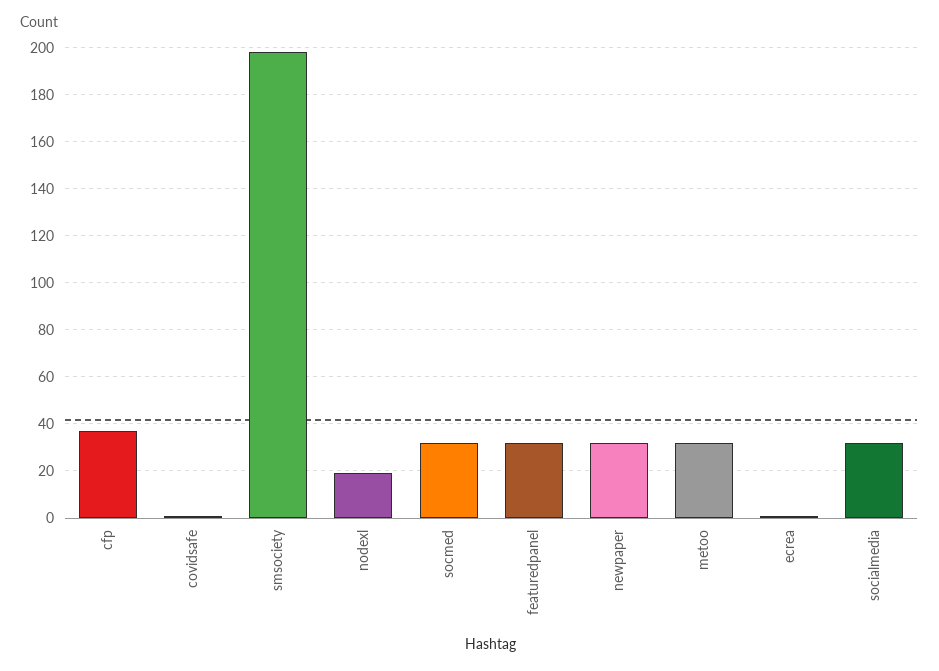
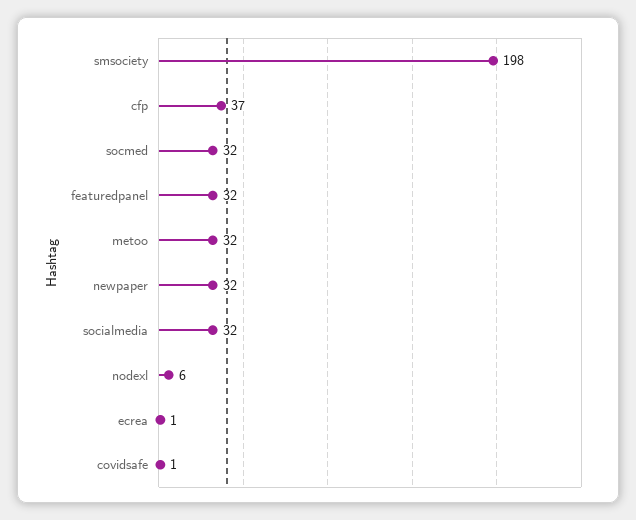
nodexl: 20 -> 6

